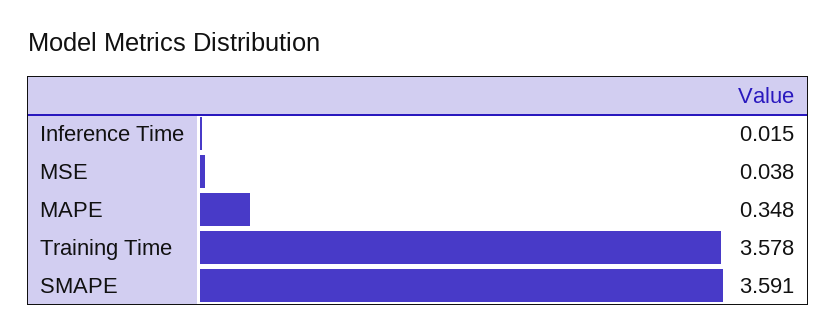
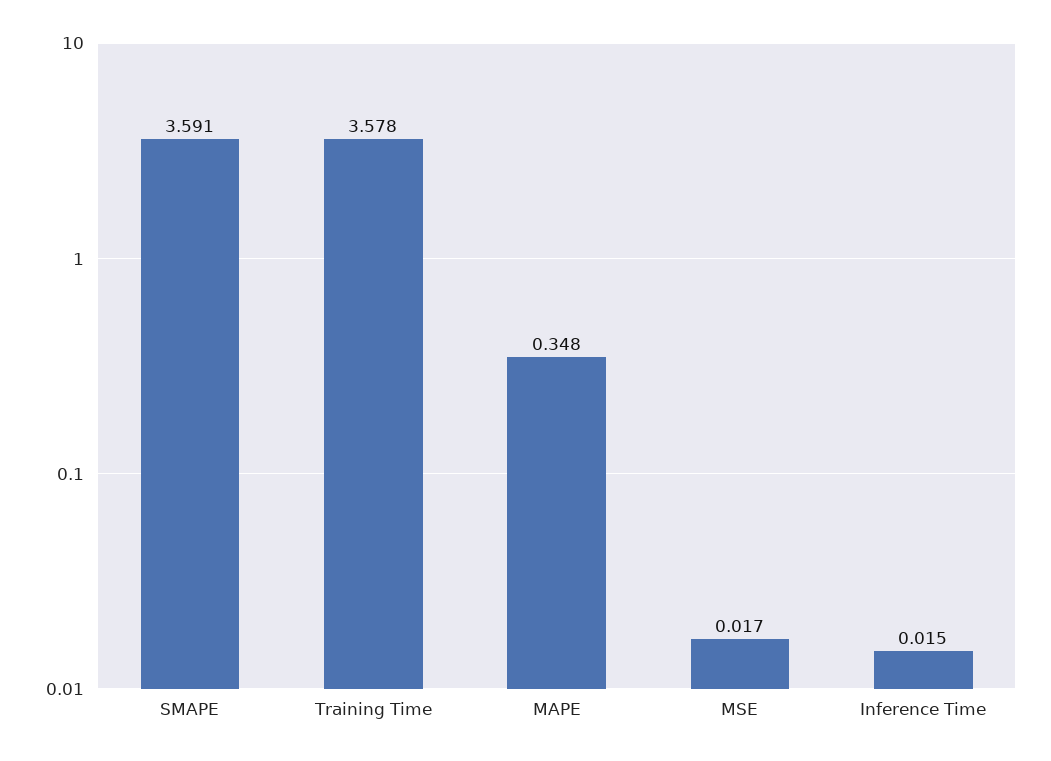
MSE: 0.038 -> 0.017

